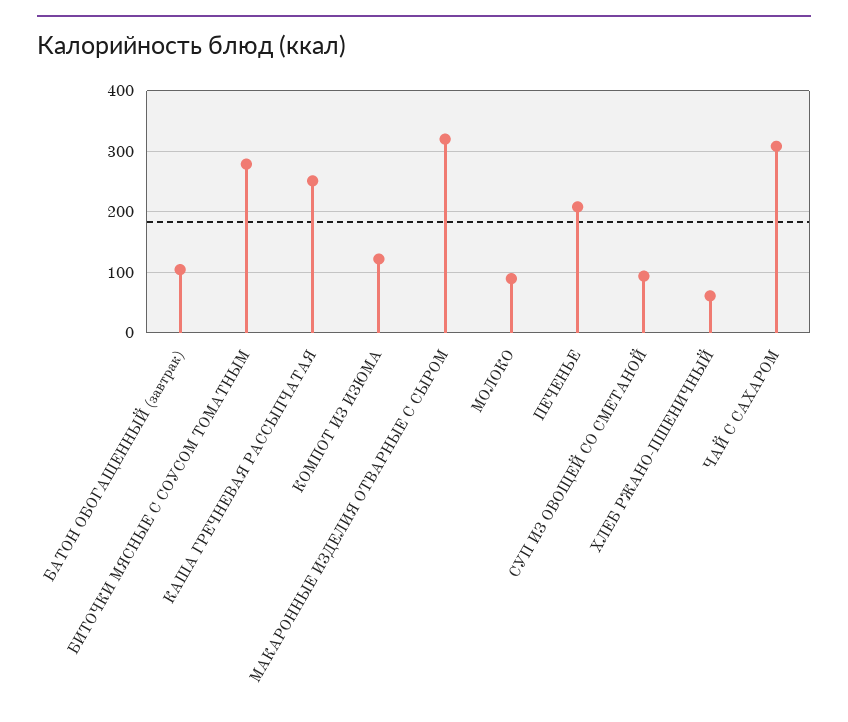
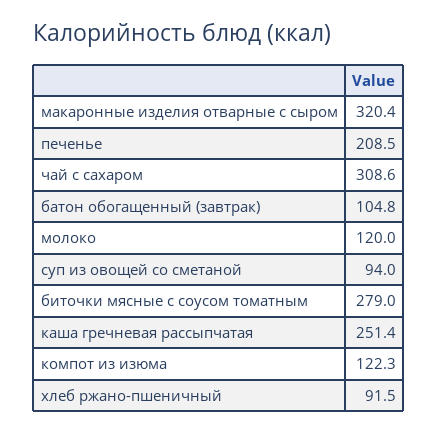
МОЛОКО: 90 -> 120
ХЛЕБ РЖАНО-ПШЕНИЧНЫЙ: 60 -> 91.5

